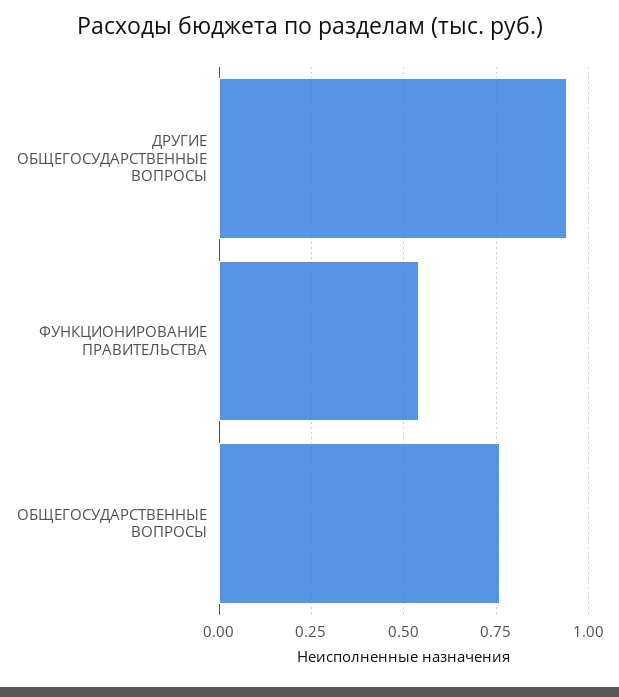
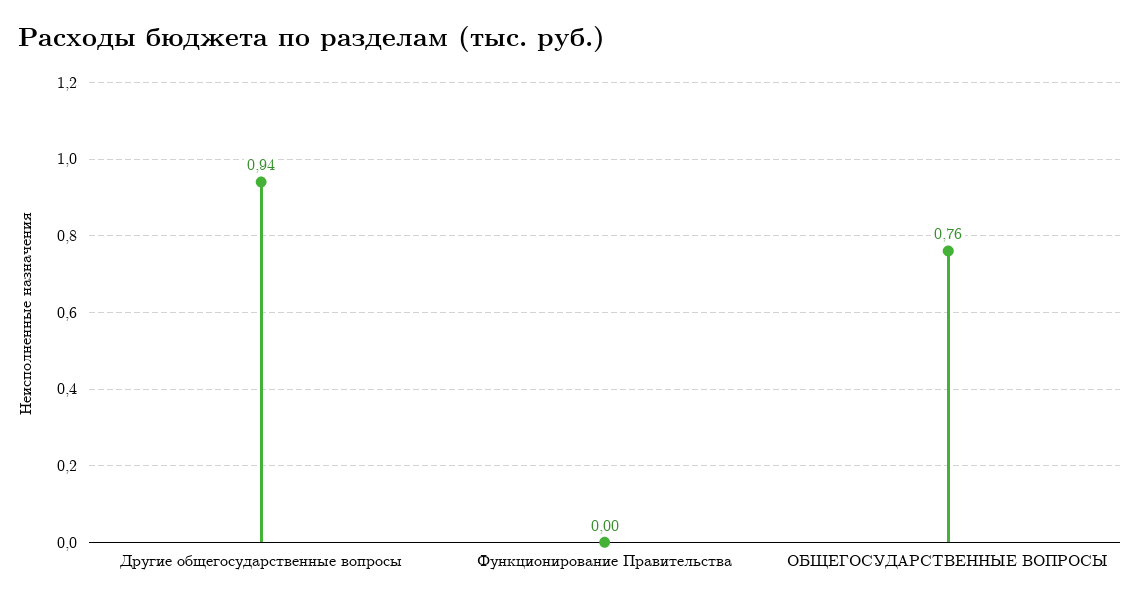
ФУНКЦИОНИРОВАНИЕ ПРАВИТЕЛЬСТВА: 0.55 -> 0

